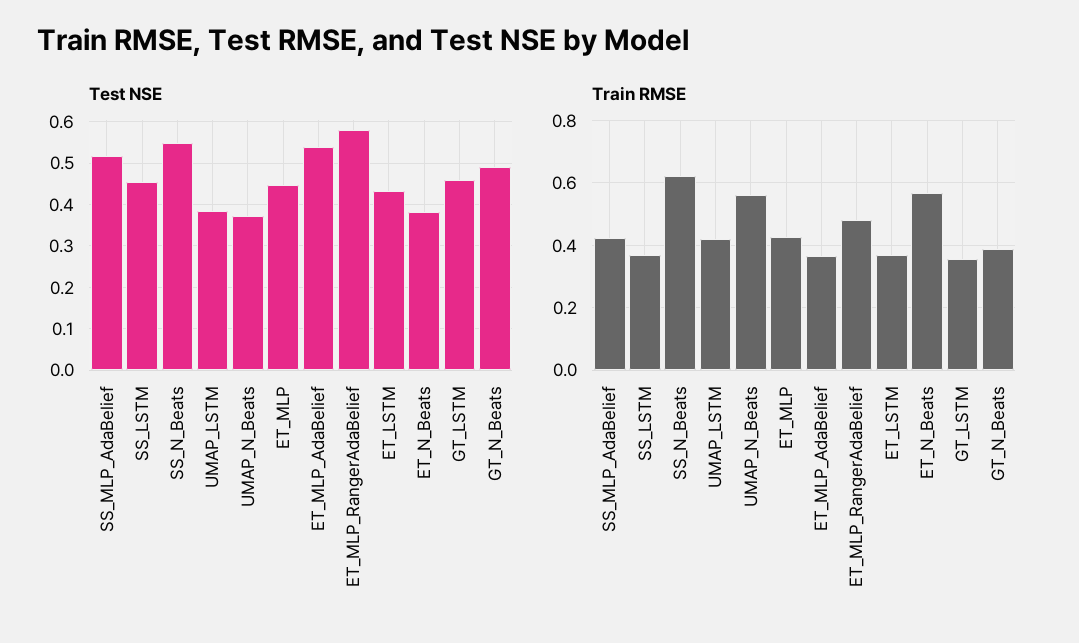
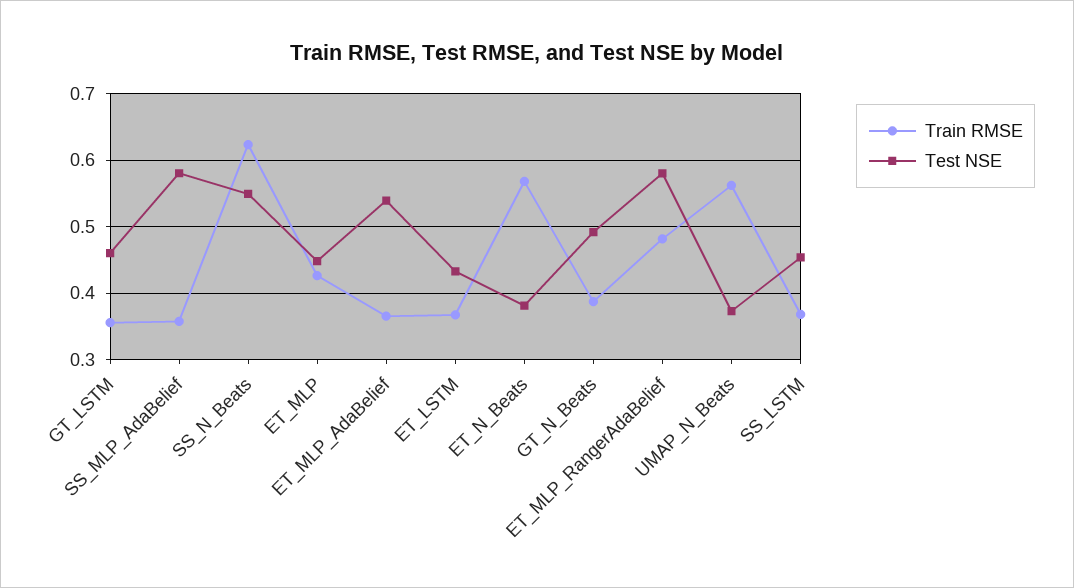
Test NSE, SS_MLP_AdaBelief: 0.52 -> 0.58
Test NSE, UMAP_LSTM: 0.38 -> none
Train RMSE, SS_MLP_AdaBelief: 0.42 -> 0.36
Train RMSE, UMAP_LSTM: 0.42 -> none

